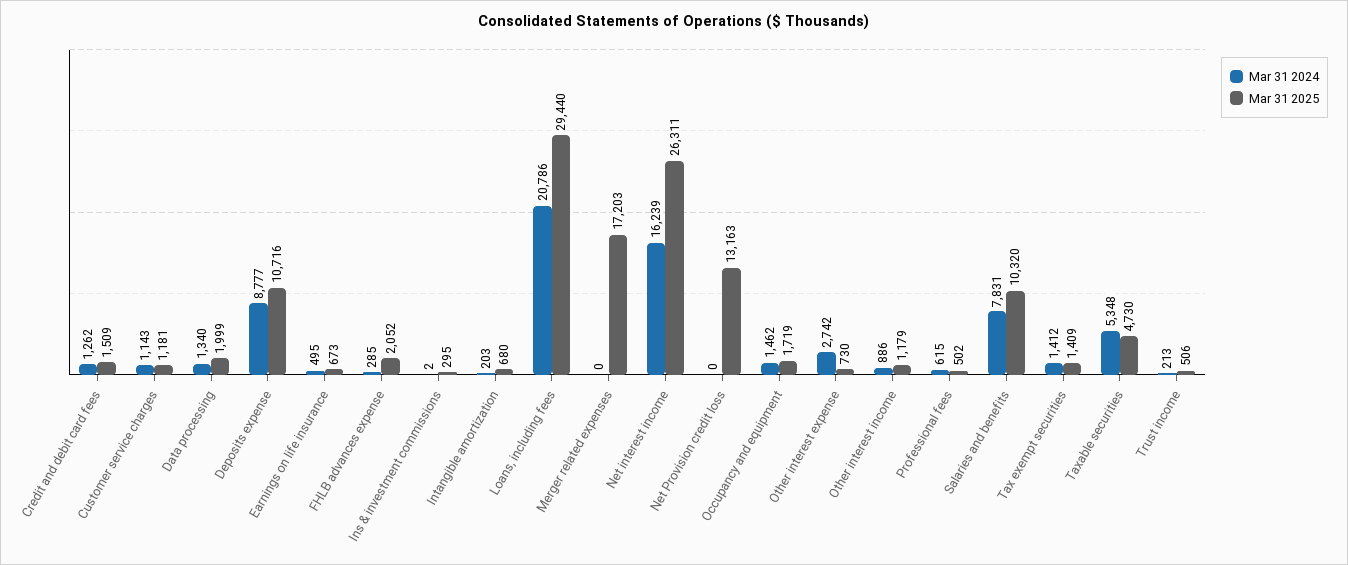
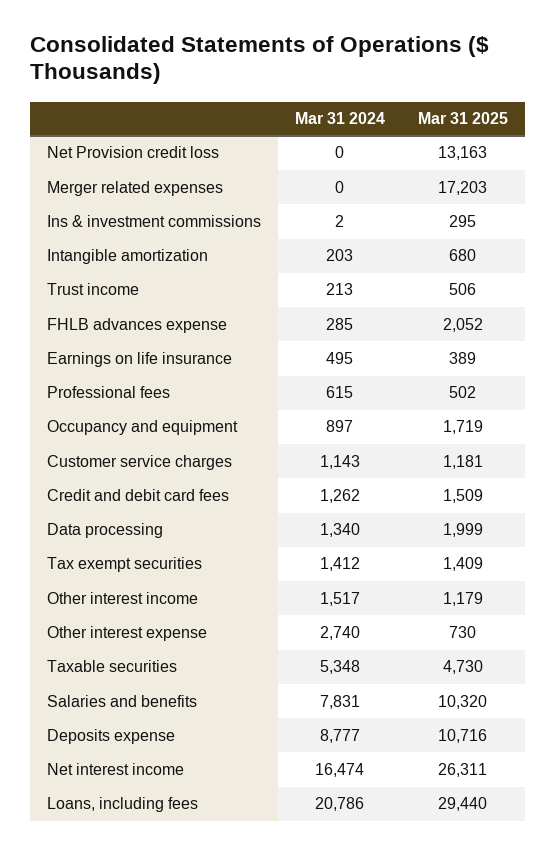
Mar 31 2025, Earnings on life insurance: 673 -> 389
Mar 31 2024, Net interest income: 16239 -> 16474
Mar 31 2024, Occupancy and equipment: 1462 -> 897
Mar 31 2024, Other interest expense: 2742 -> 2740
Mar 31 2024, Other interest income: 886 -> 1517

